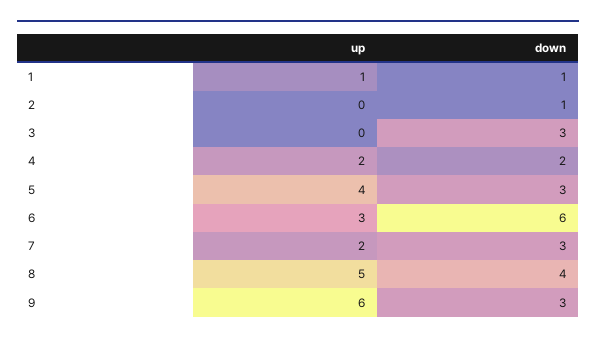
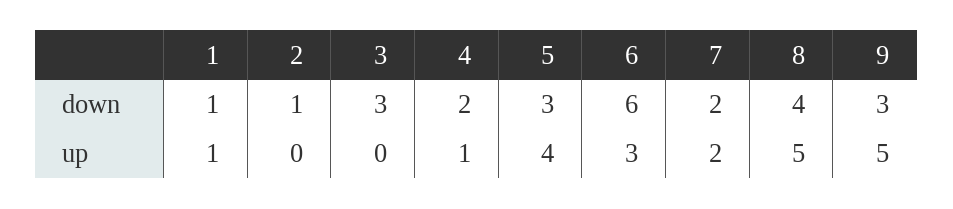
up, 4: 2 -> 1
down, 7: 3 -> 2
up, 9: 6 -> 5

